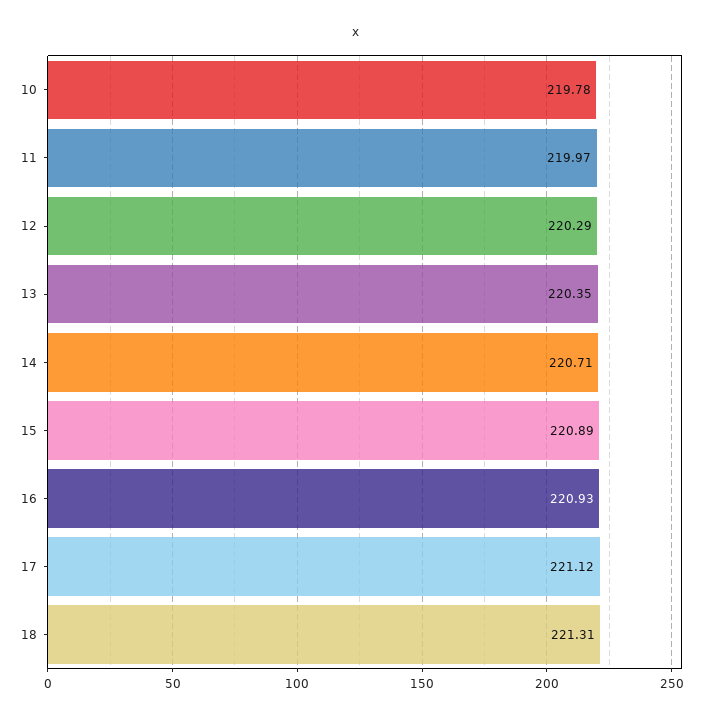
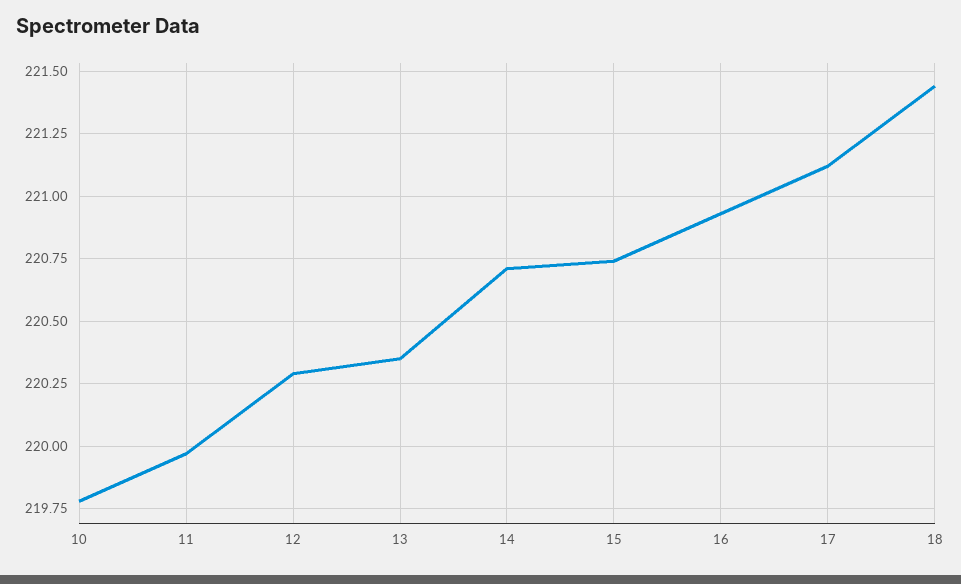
15: 220.89 -> 220.75
18: 221.31 -> 221.45

